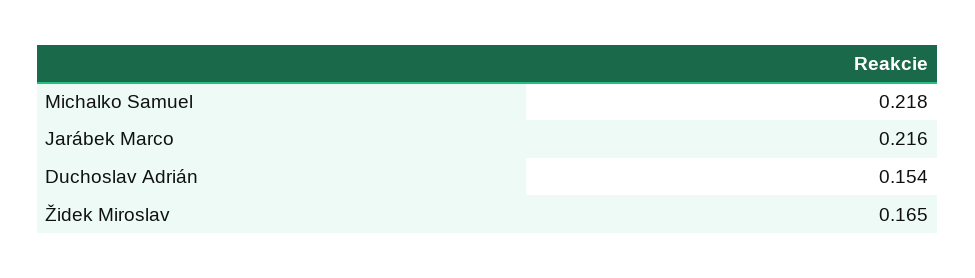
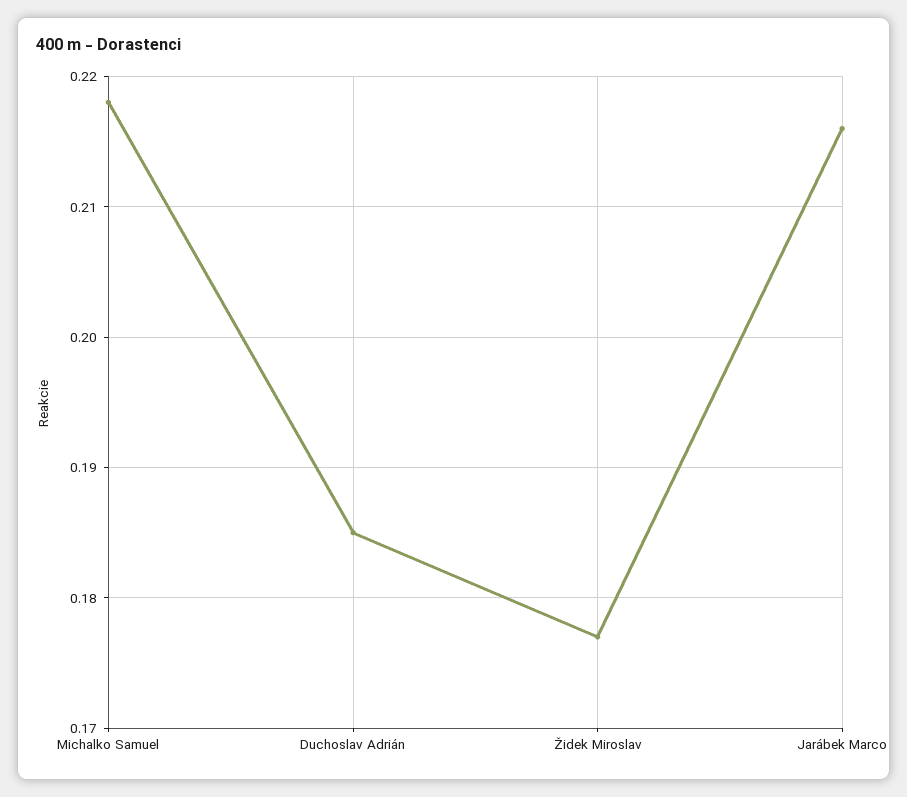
Duchoslav Adrián: 0.154 -> 0.185
Židek Miroslav: 0.165 -> 0.177

